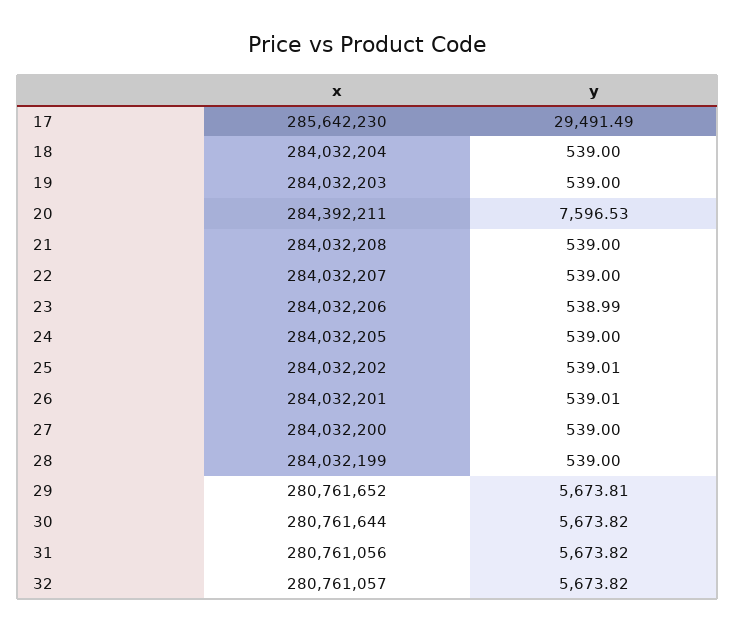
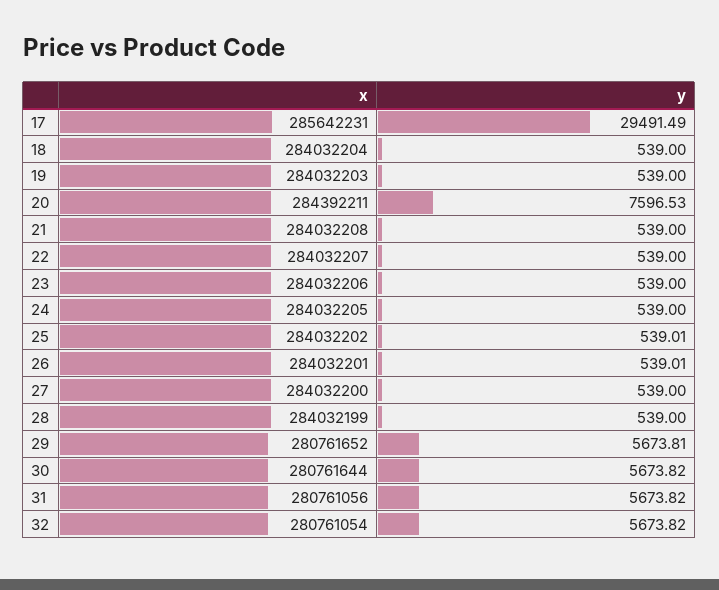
x, 17: 285642230 -> 285642231
y, 23: 538.99 -> 539
x, 32: 280761057 -> 280761054

